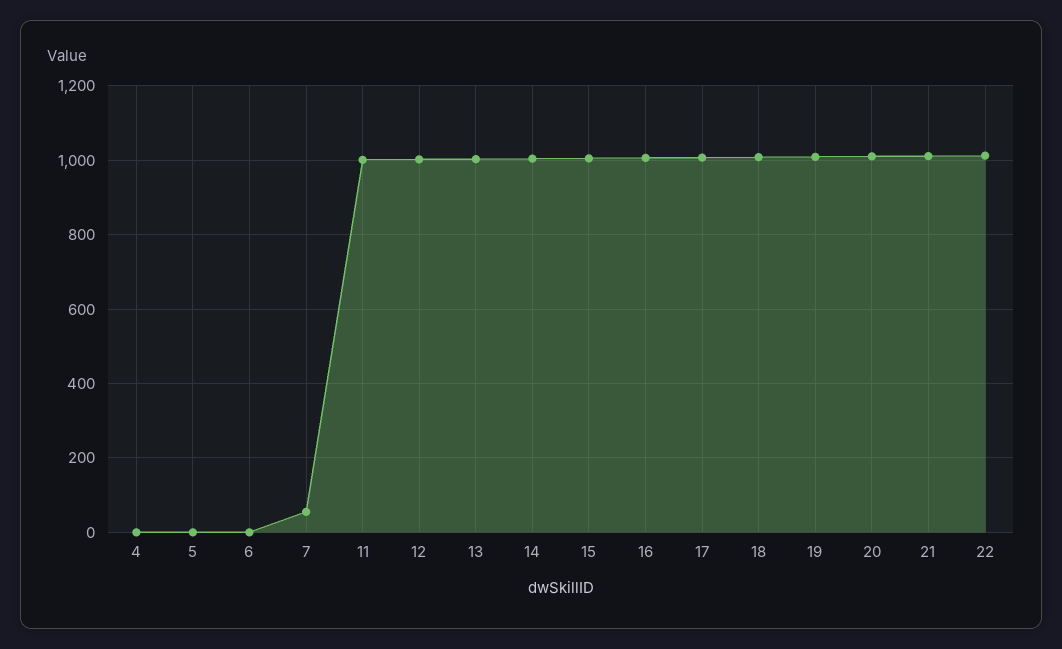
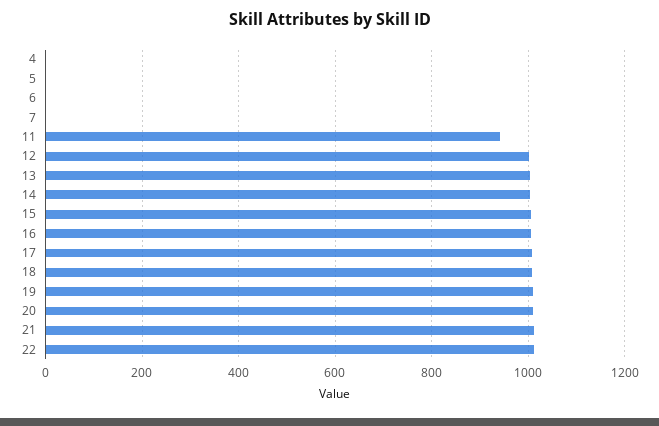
7: 60 -> 0
11: 1000 -> 940

